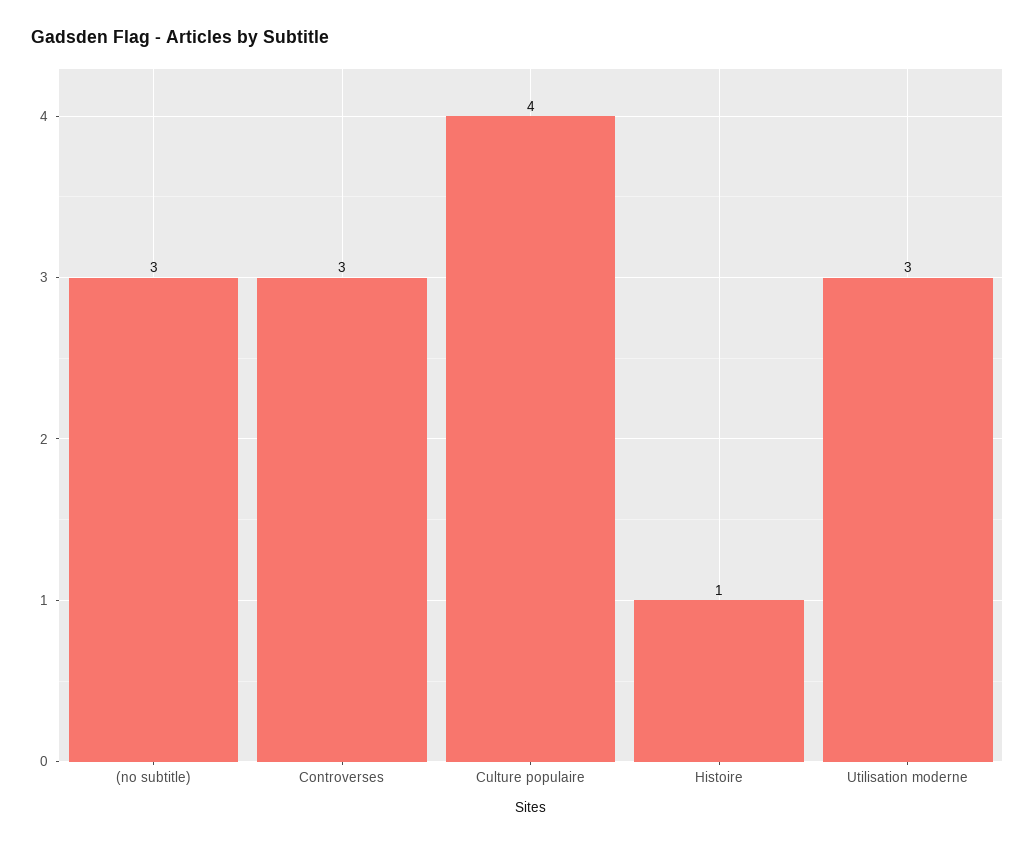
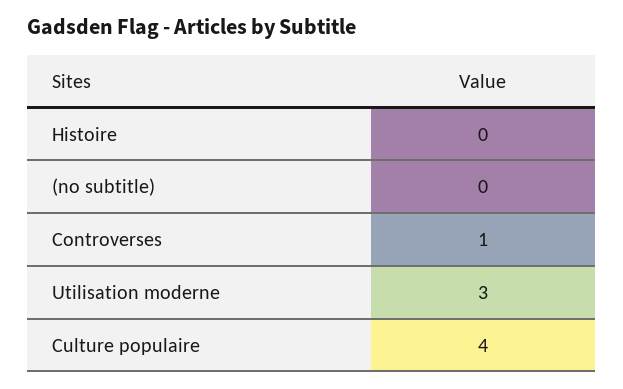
(no subtitle): 3 -> 0
Controverses: 3 -> 1
Histoire: 1 -> 0

